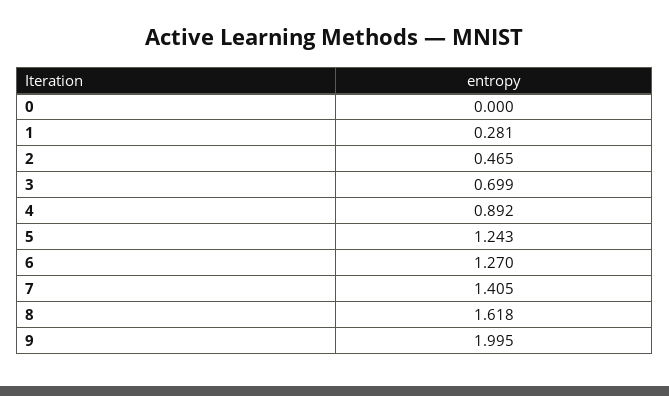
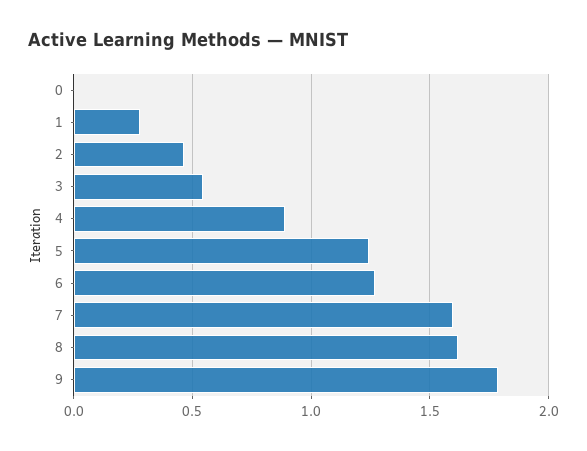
3: 0.699 -> 0.55
7: 1.405 -> 1.6
9: 1.995 -> 1.8

